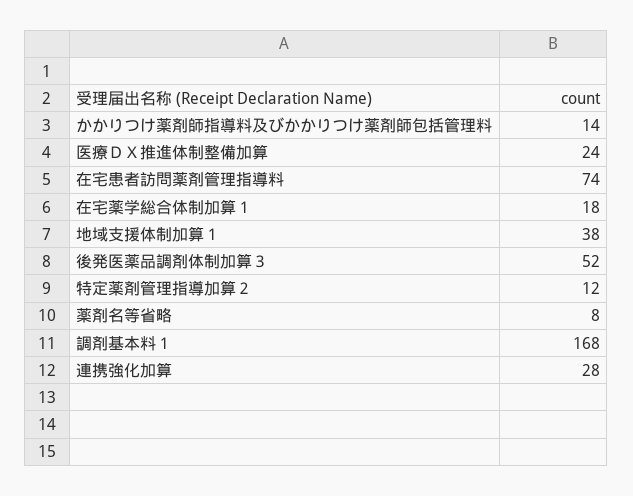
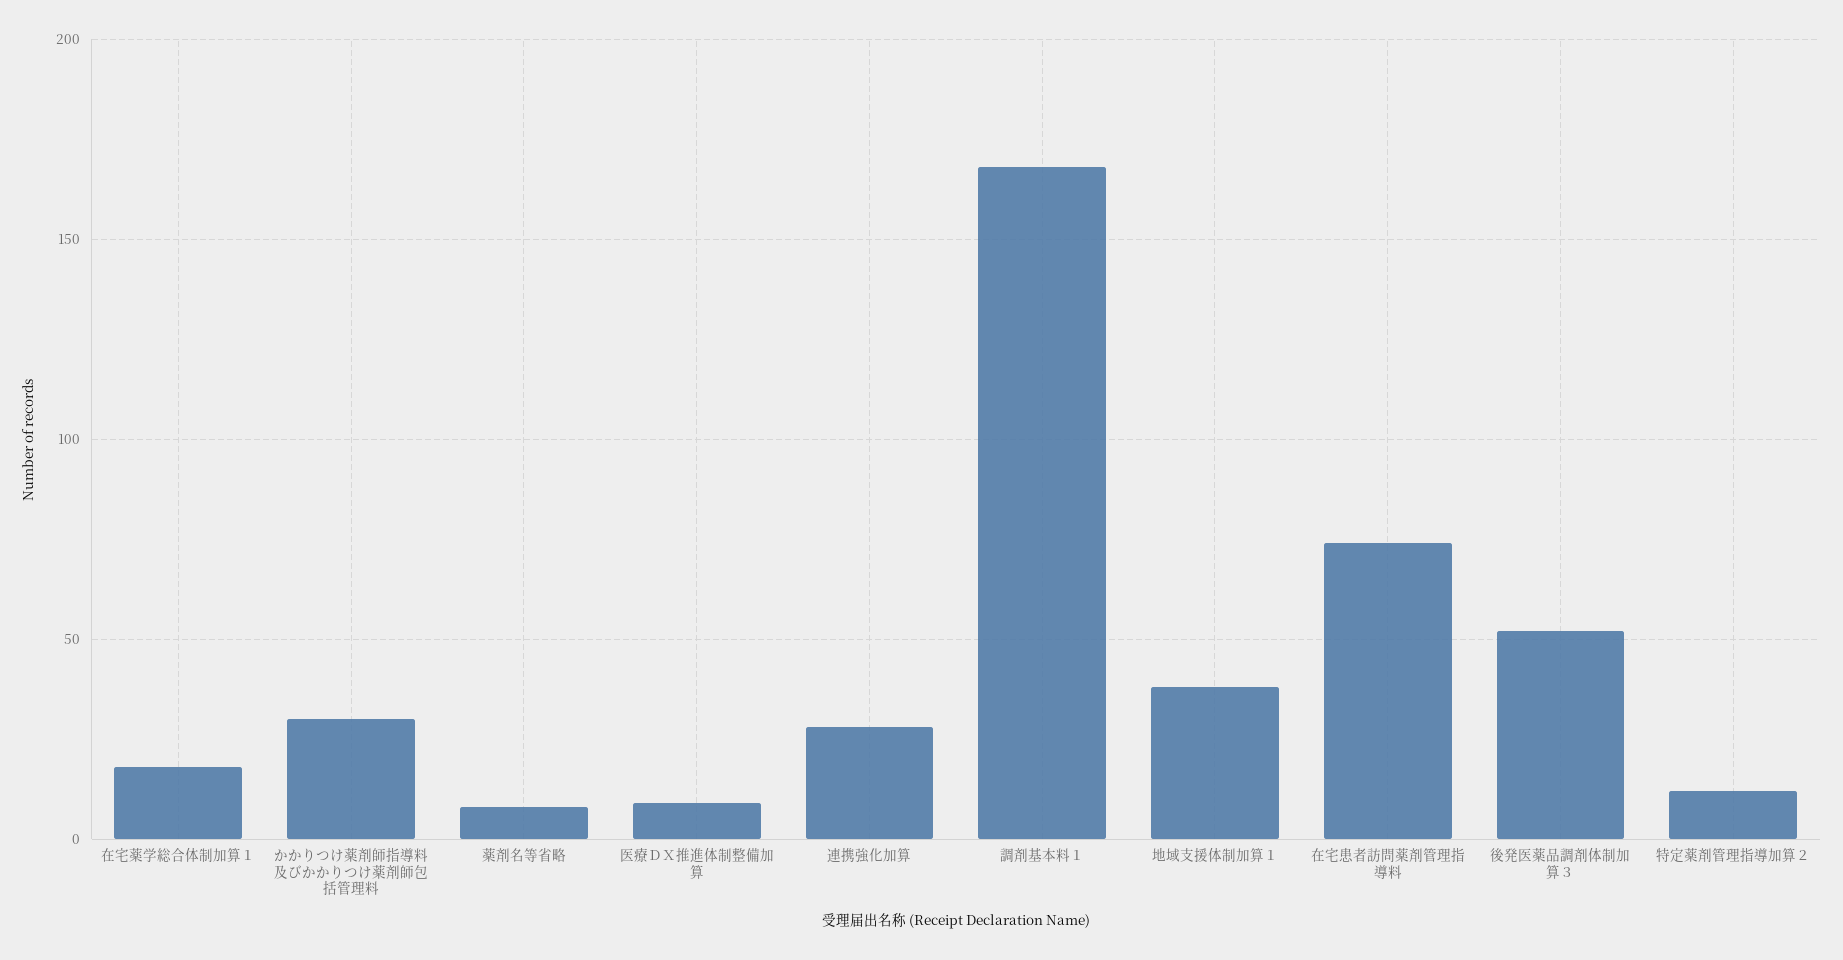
かかりつけ薬剤師指導料及びかかりつけ薬剤師包括管理料: 14 -> 30
医療ＤＸ推進体制整備加算: 24 -> 10

